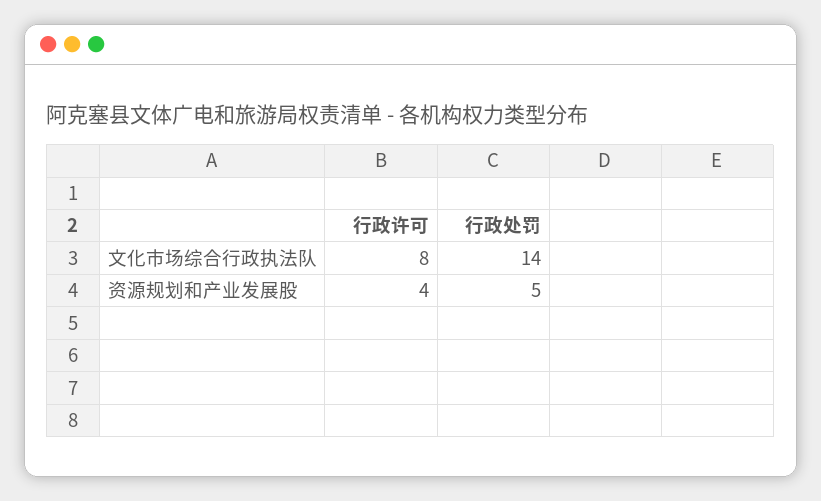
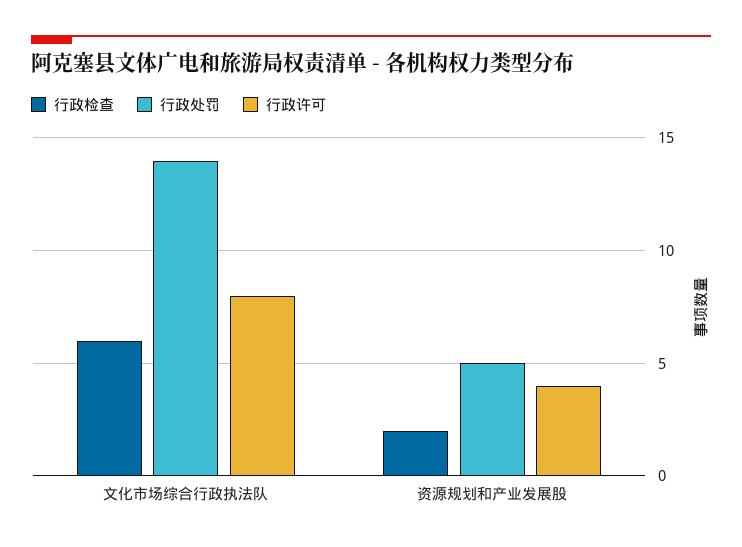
行政检查, 文化市场综合行政执法队: none -> 6
行政检查, 资源规划和产业发展股: none -> 2

